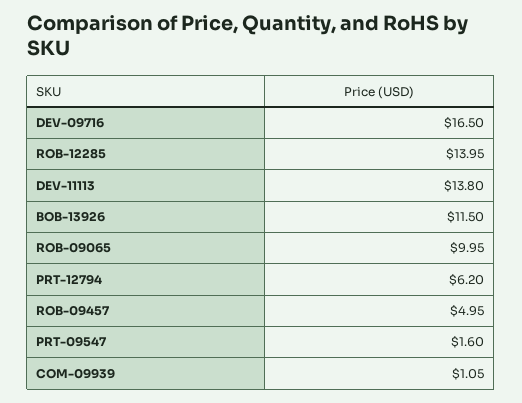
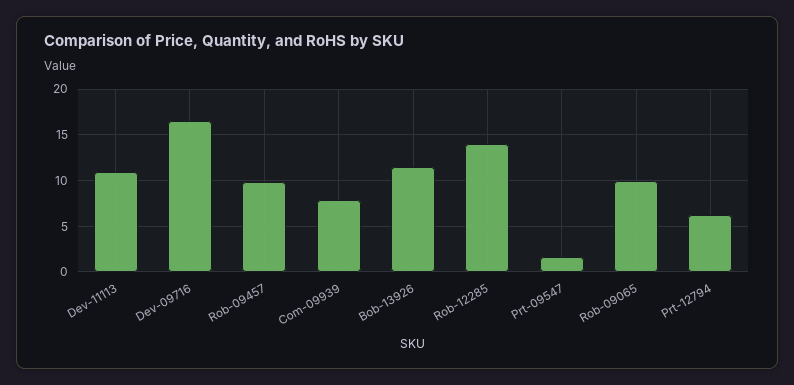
DEV-11113: 13.8 -> 11
ROB-09457: 4.95 -> 10
COM-09939: 1.05 -> 8

